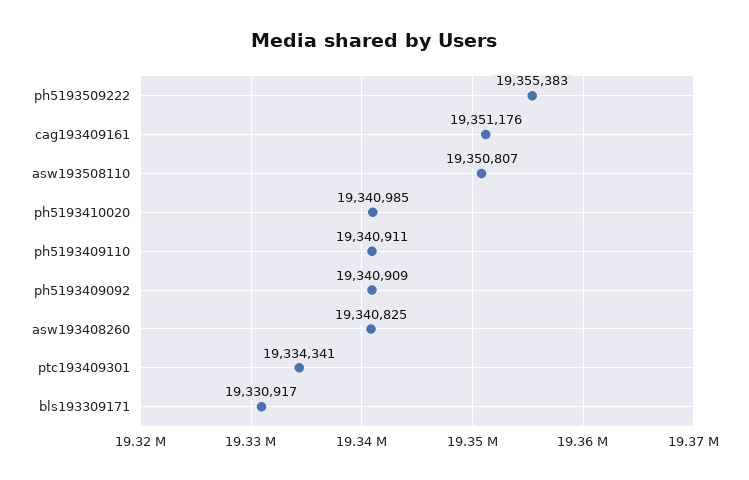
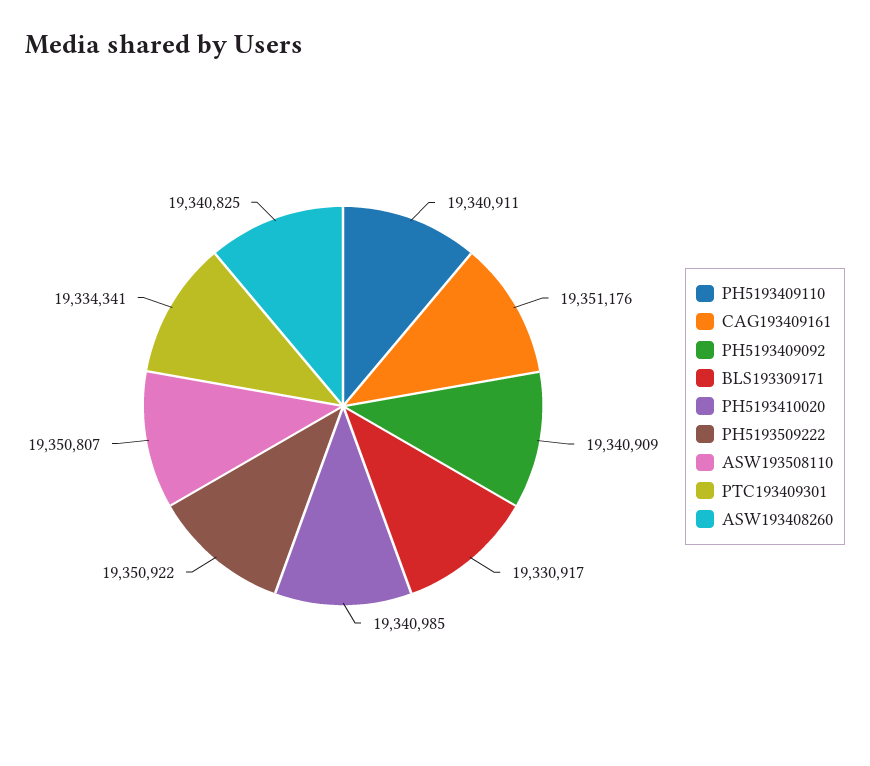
ph5193509222: 19355383 -> 19350922

